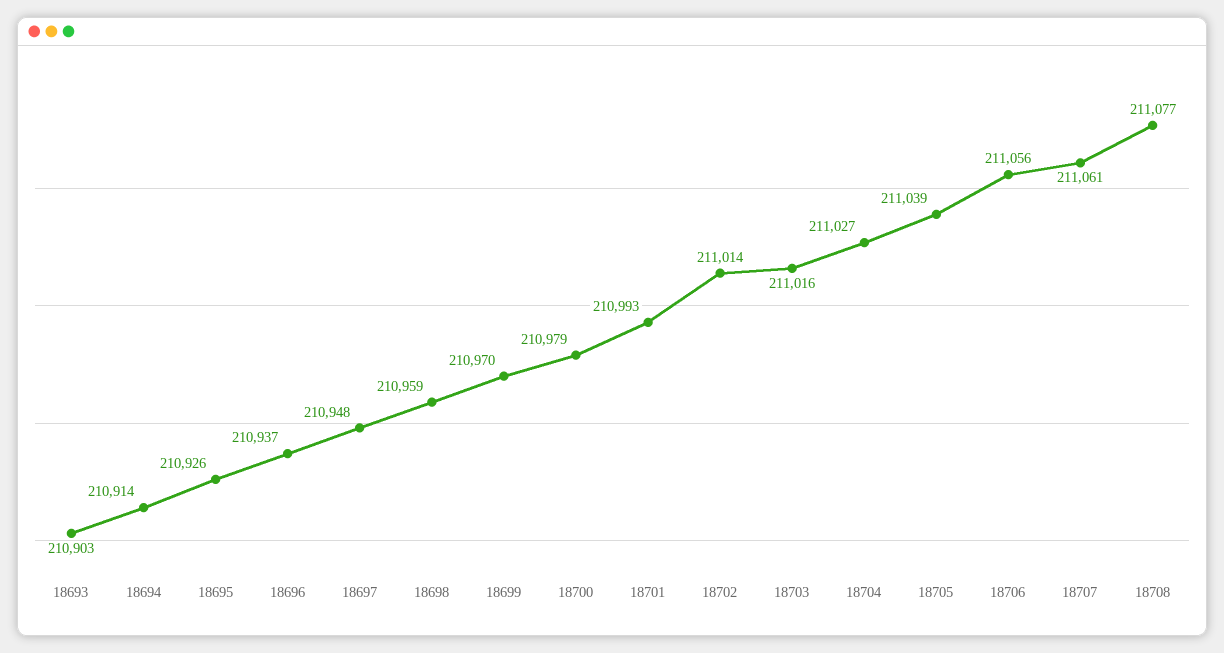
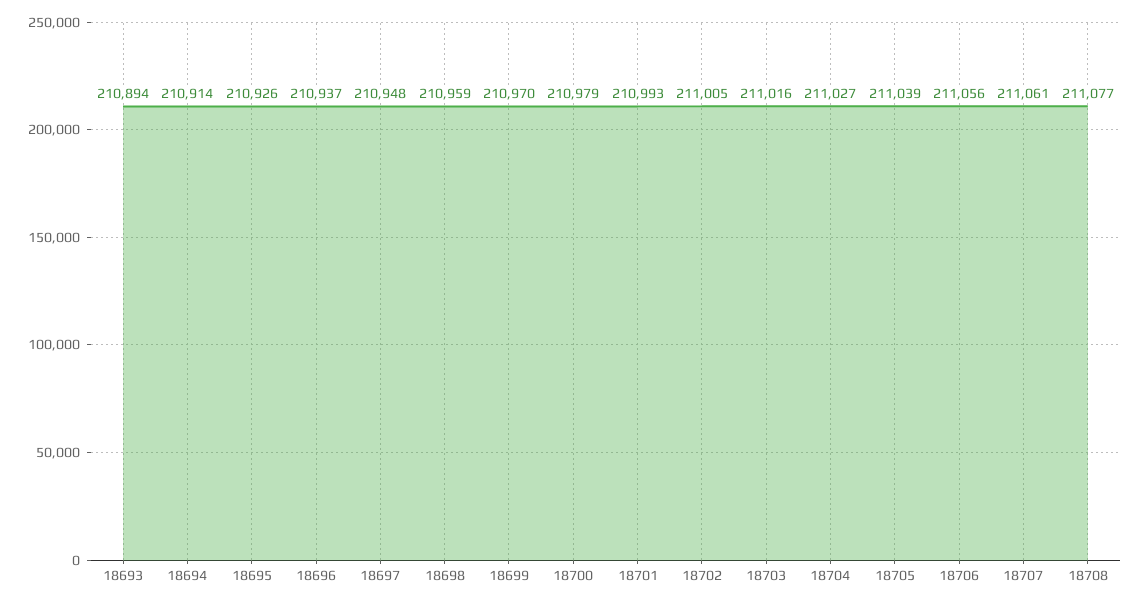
18693: 210903 -> 210894
18702: 211014 -> 211005

